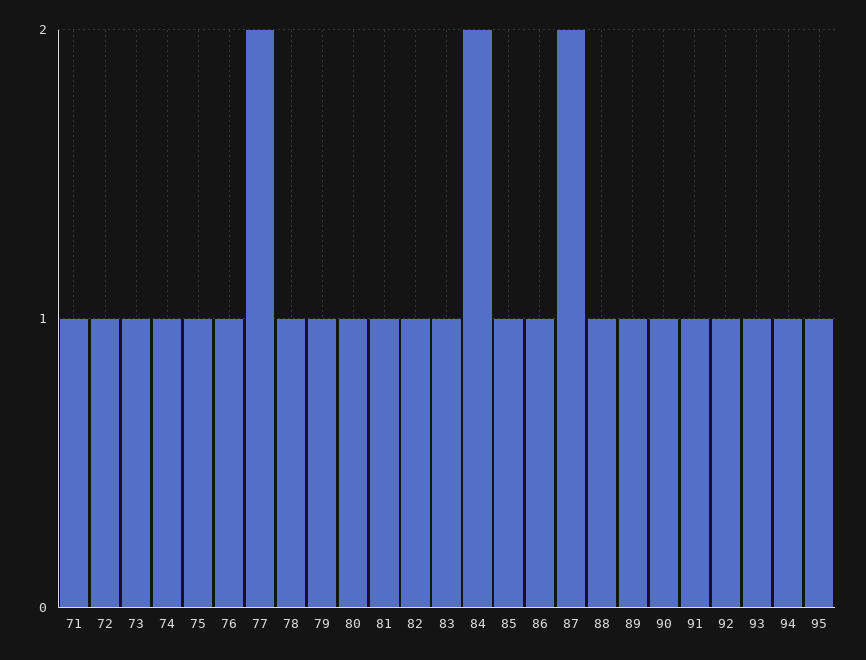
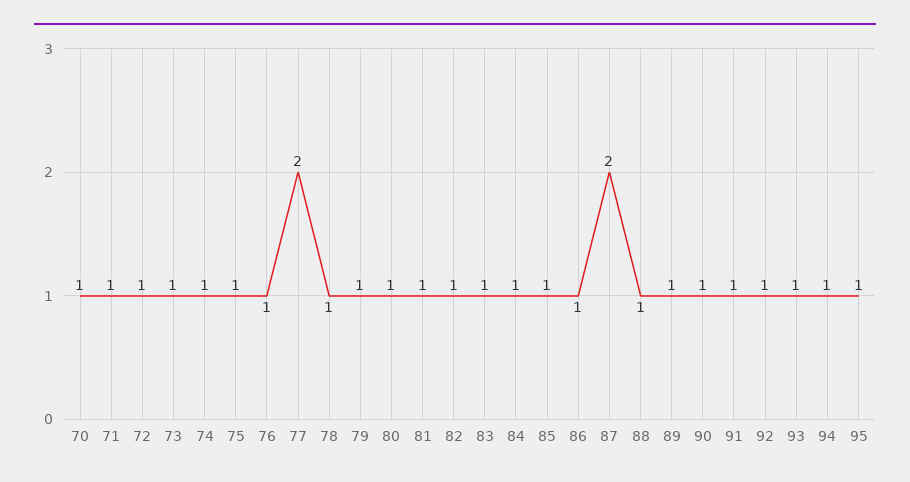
84: 2 -> 1
70: none -> 1

